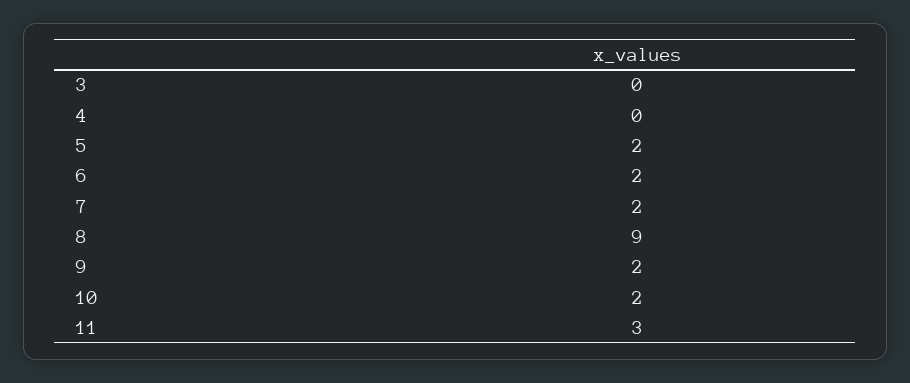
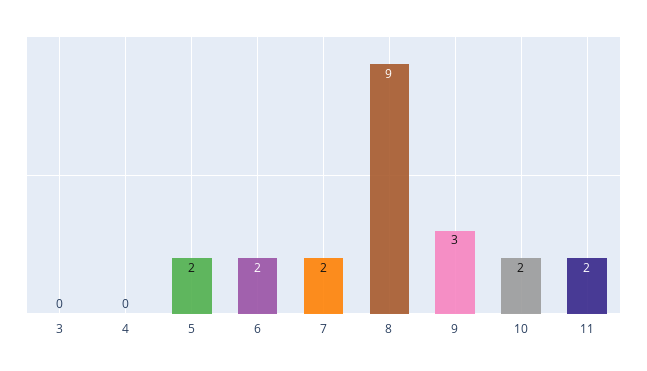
9: 2 -> 3
11: 3 -> 2

